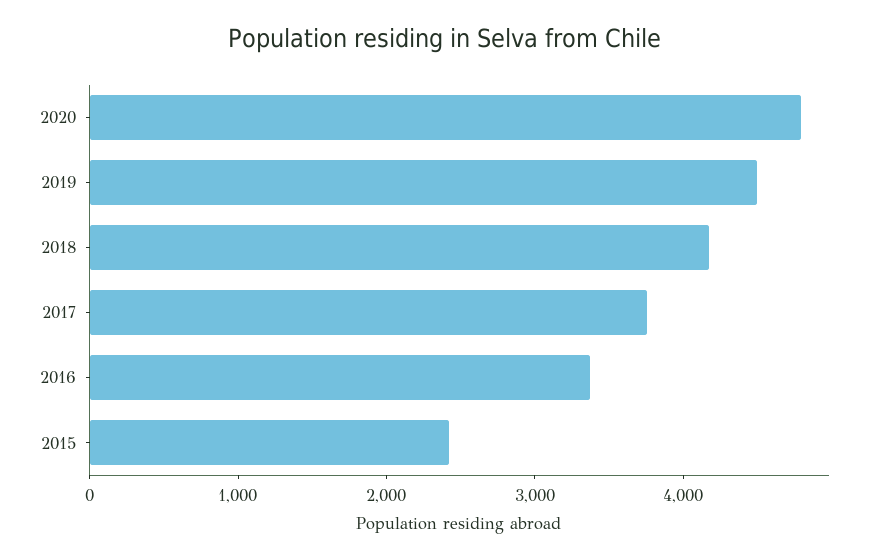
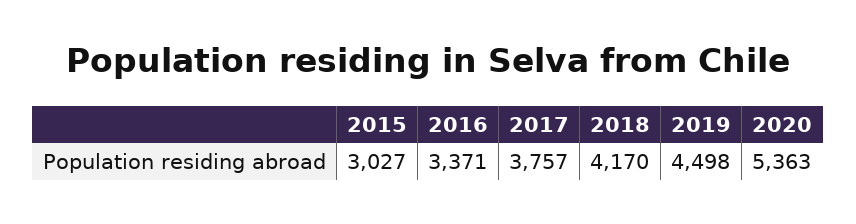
2020: 4800 -> 5363
2015: 2400 -> 3027

